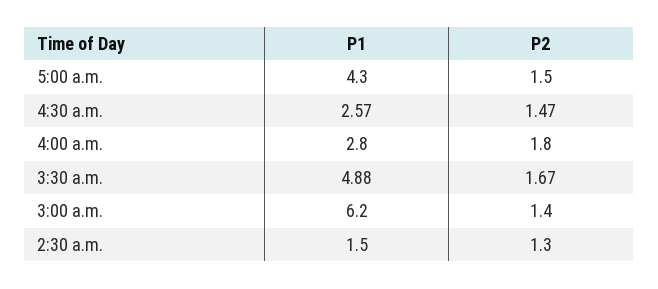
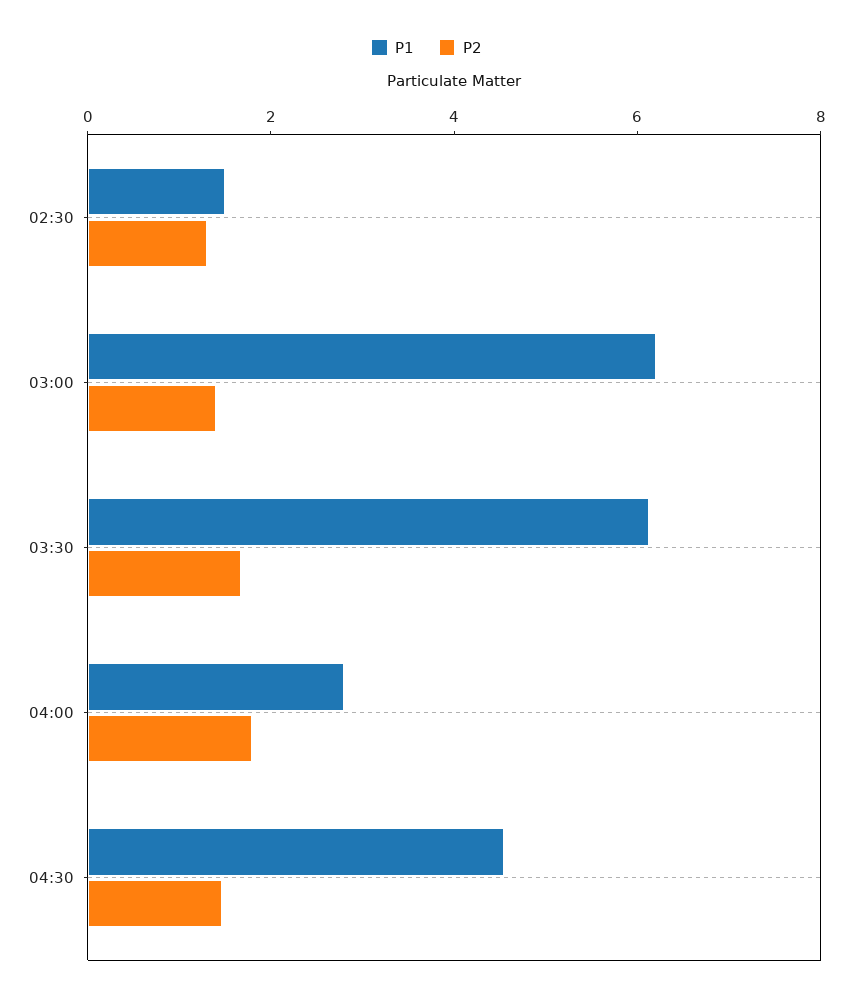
P1, 5:00 a.m.: 4.3 -> none
P2, 5:00 a.m.: 1.5 -> none
P1, 4:30 a.m.: 2.57 -> 4.5
P1, 3:30 a.m.: 4.88 -> 6

